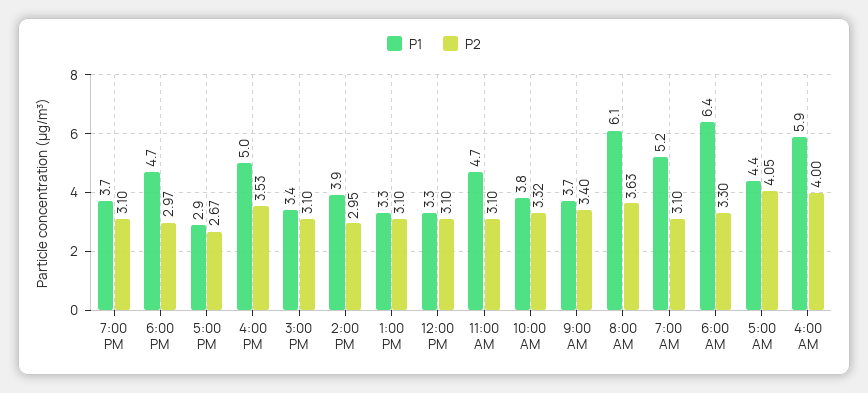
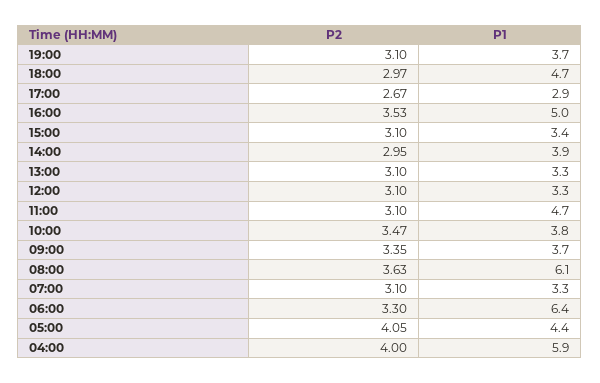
P2, 10:00 AM: 3.32 -> 3.47
P2, 9:00 AM: 3.4 -> 3.35
P1, 7:00 AM: 5.2 -> 3.3

